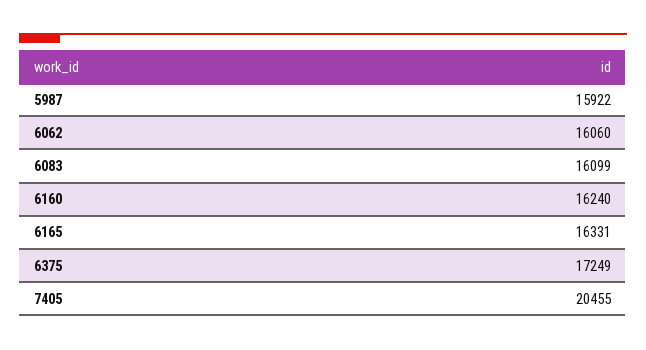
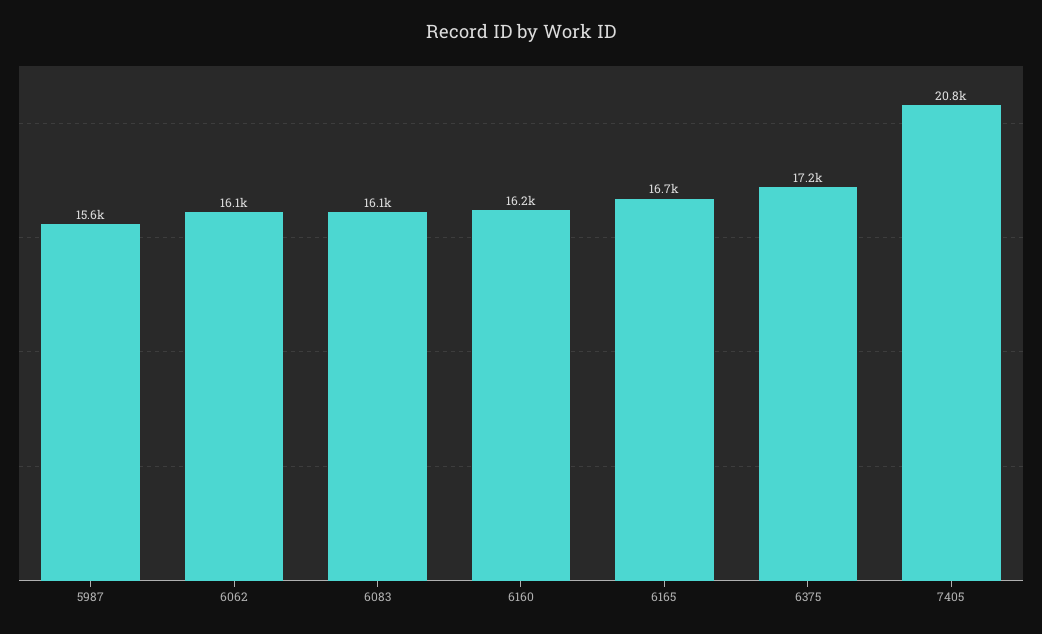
5987: 15922 -> 15600
6165: 16331 -> 16700
7405: 20455 -> 20800

